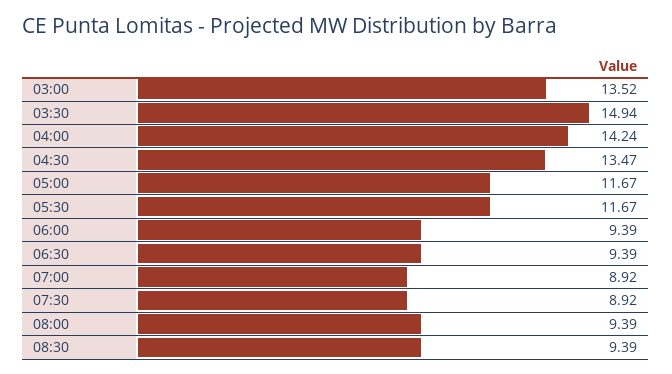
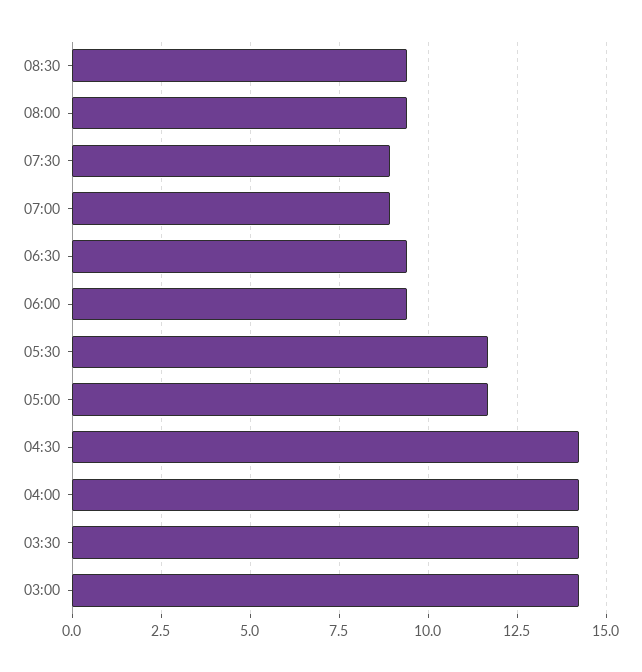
03:00: 13.52 -> 14.25
03:30: 14.94 -> 14.25
04:30: 13.47 -> 14.25

